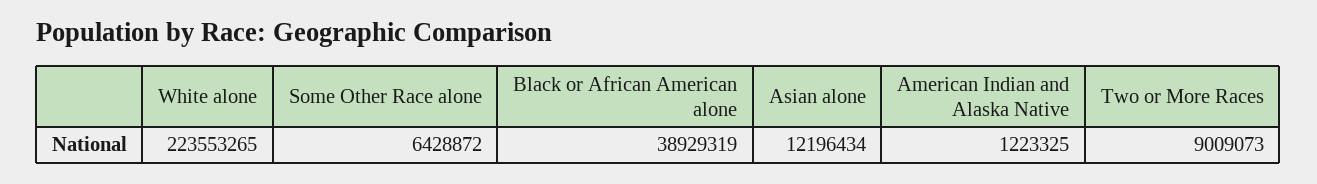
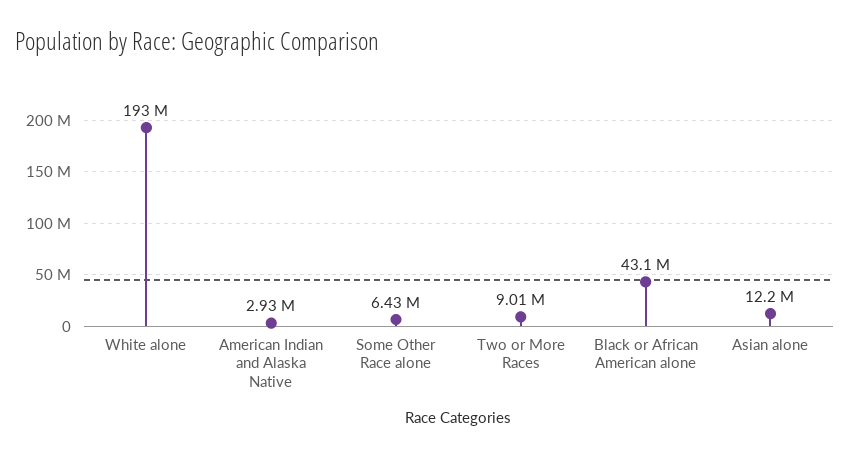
White alone: 223553265 -> 193000000
Black or African American alone: 38929319 -> 43100000
American Indian and Alaska Native: 1223325 -> 2930000

